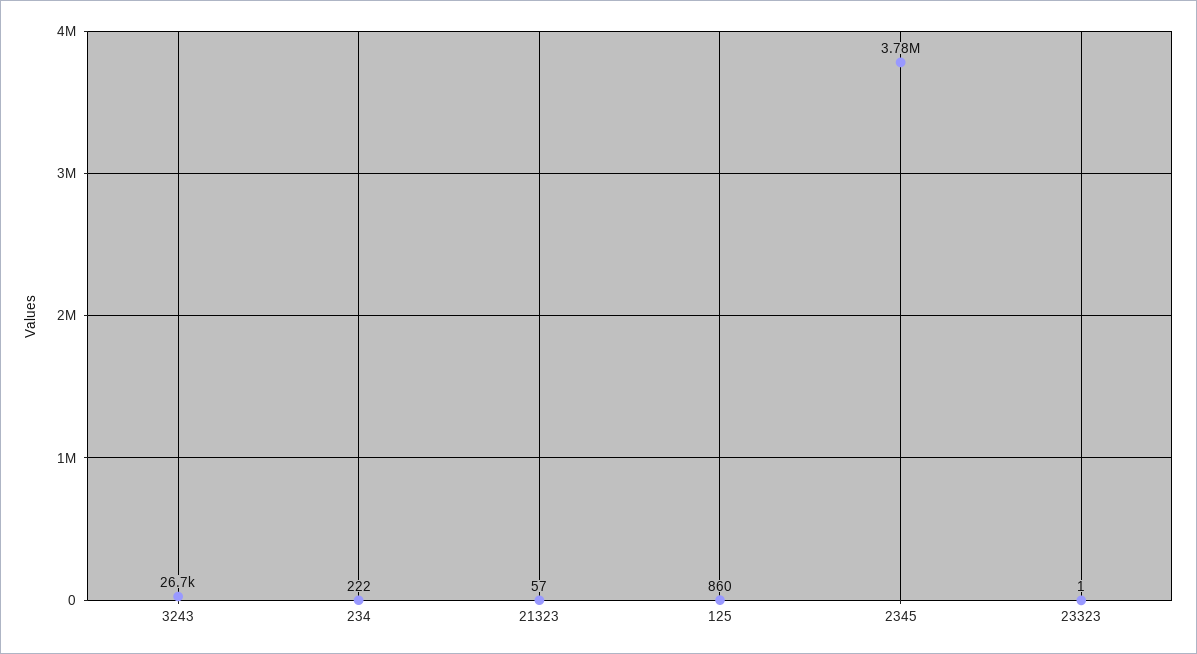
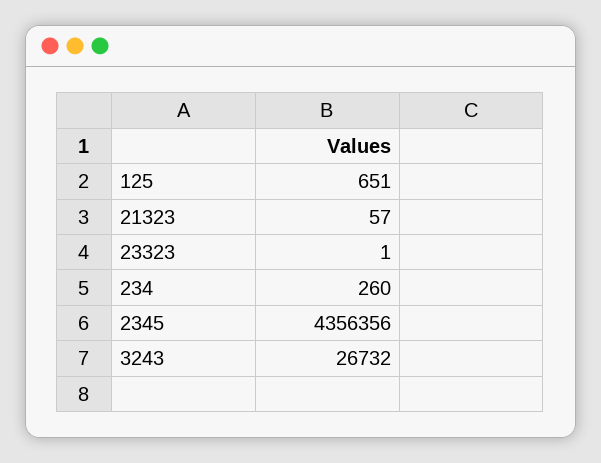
234: 222 -> 260
125: 860 -> 651
2345: 3780000 -> 4356356

